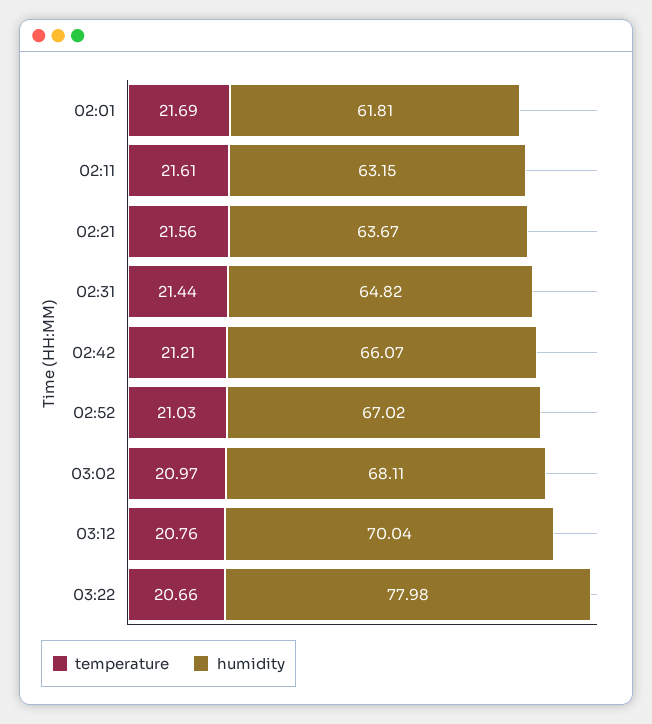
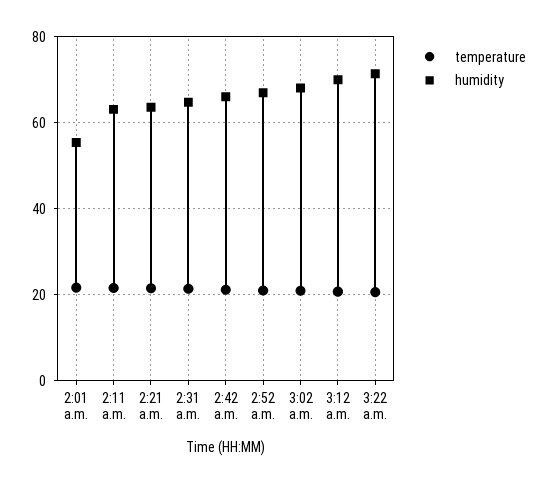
humidity, 02:01: 61.81 -> 56
humidity, 03:22: 77.98 -> 72

